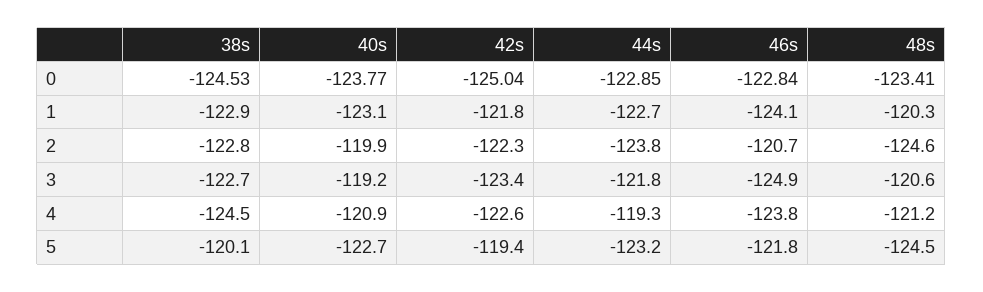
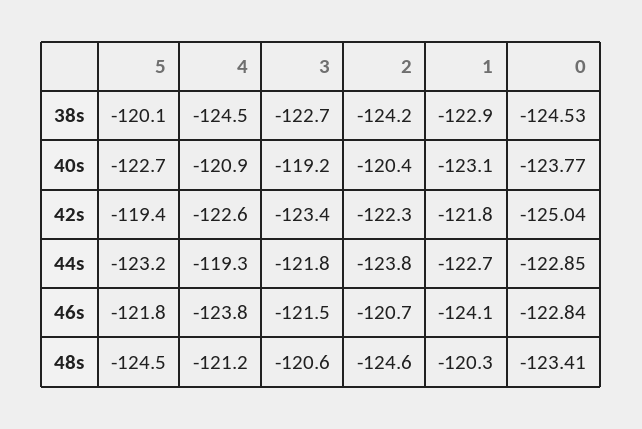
38s, 2: -122.8 -> -124.2
40s, 2: -119.9 -> -120.4
46s, 3: -124.9 -> -121.5

